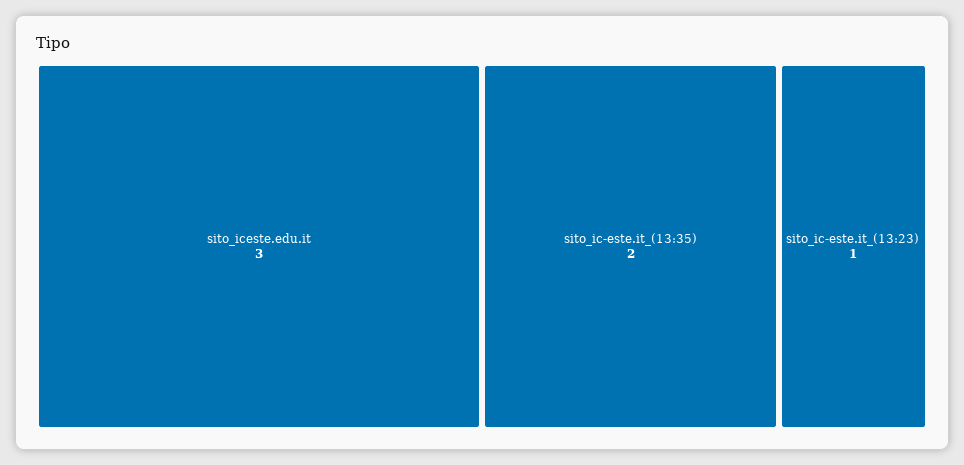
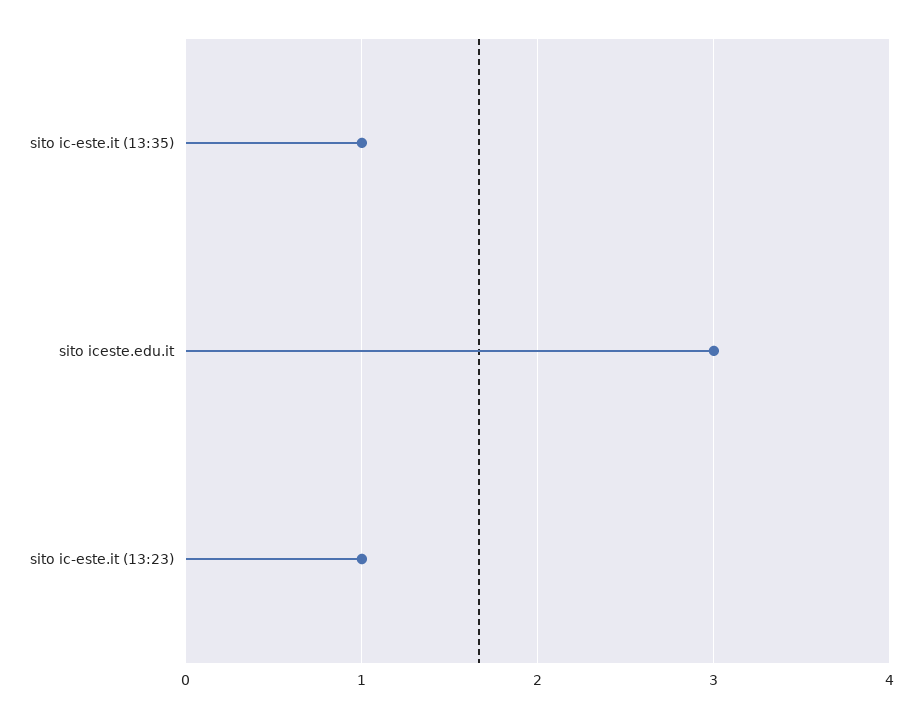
sito_ic-este.it_(13:35): 2 -> 1

